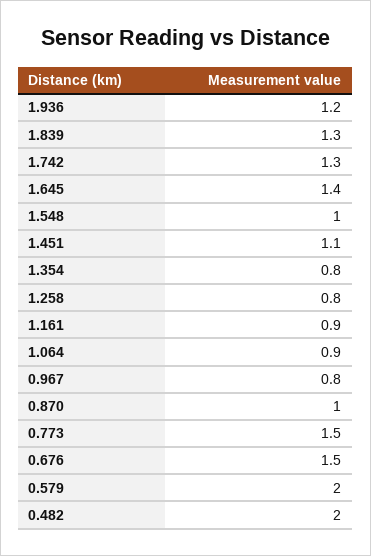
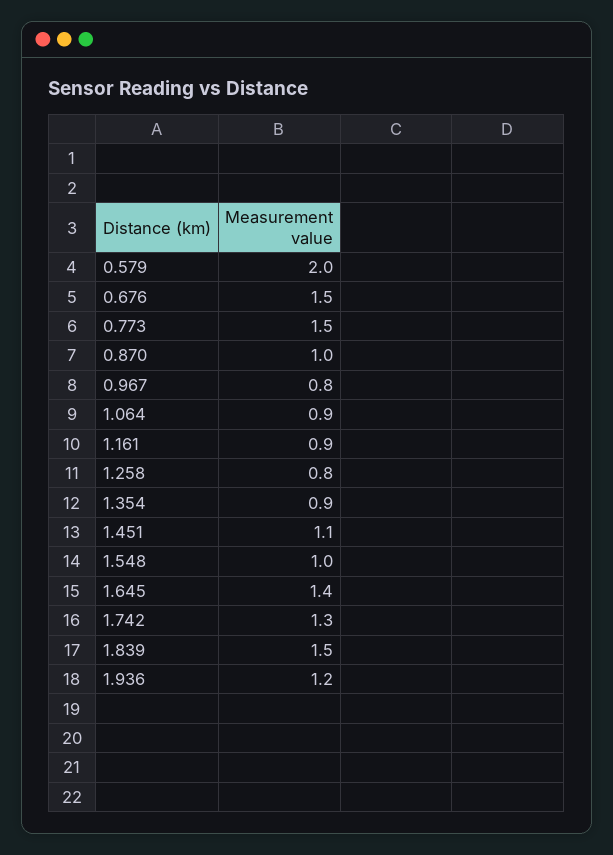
1.839: 1.3 -> 1.5
1.354: 0.8 -> 0.9
0.482: 2 -> none

